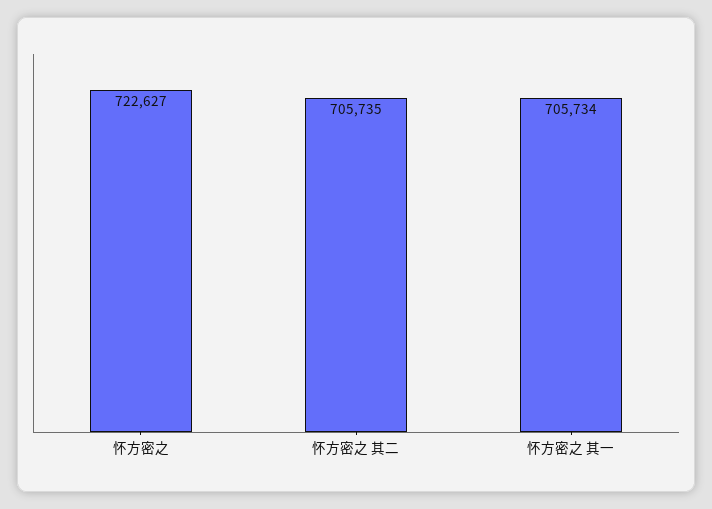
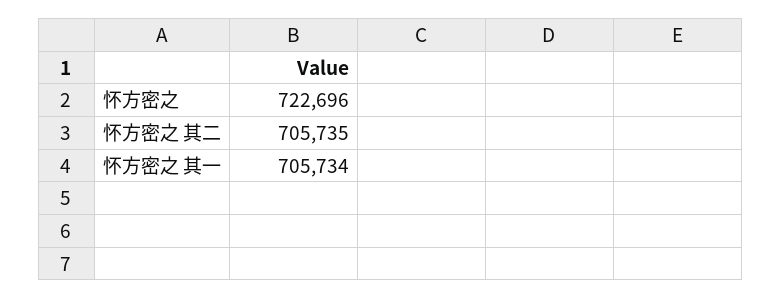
怀方密之: 722627 -> 722696

